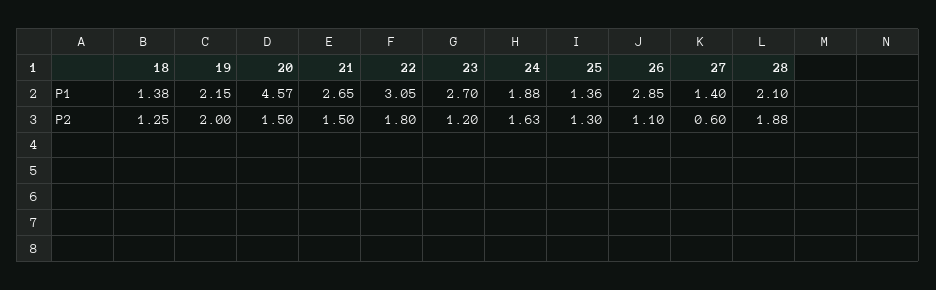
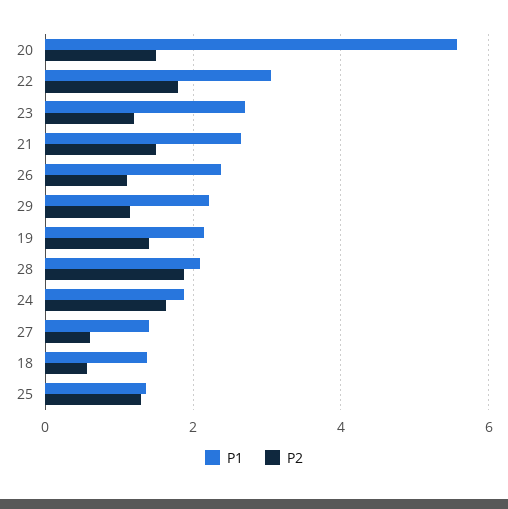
P1, 20: 4.57 -> 5.6
P1, 26: 2.85 -> 2.4
P2, 18: 1.25 -> 0.6
P2, 19: 2 -> 1.4
P1, 29: none -> 2.2
P2, 29: none -> 1.2

